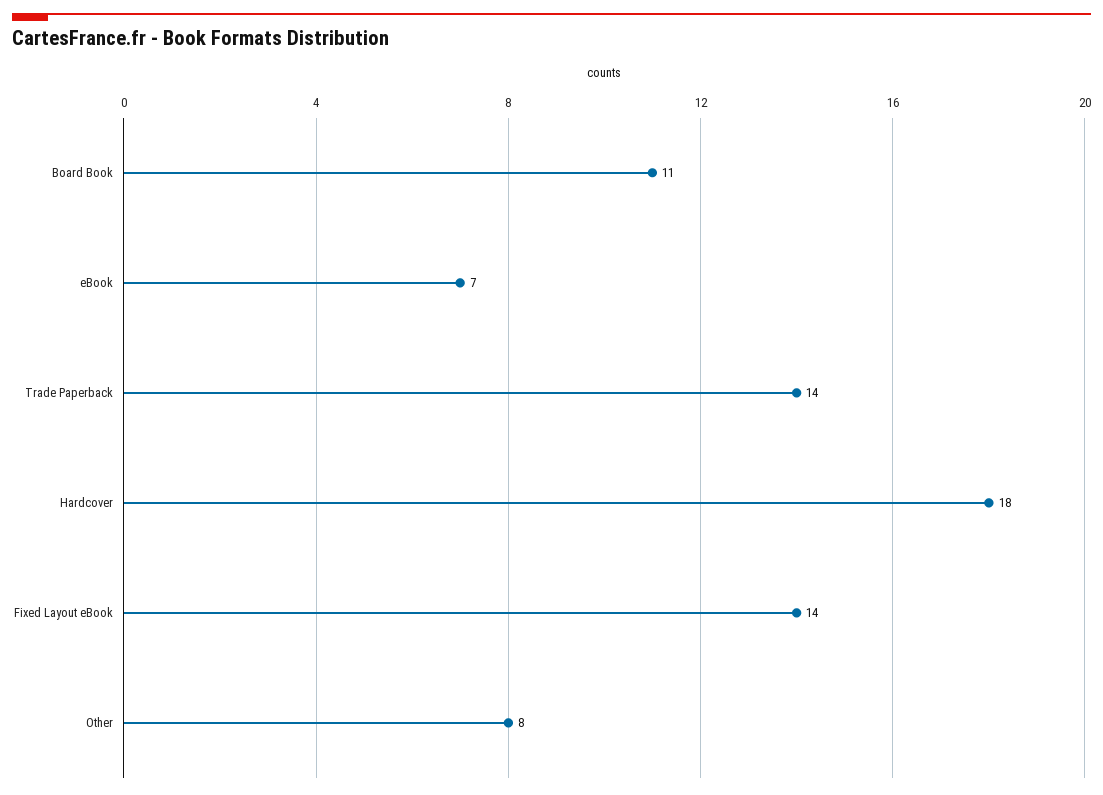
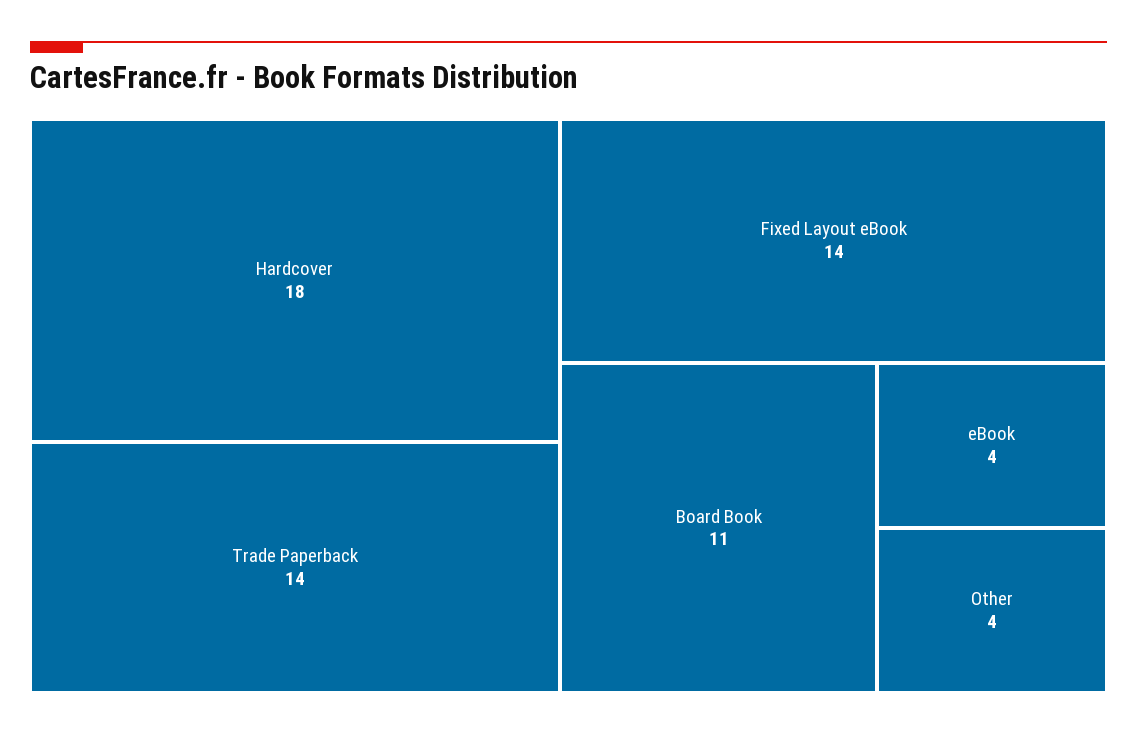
eBook: 7 -> 4
Other: 8 -> 4

